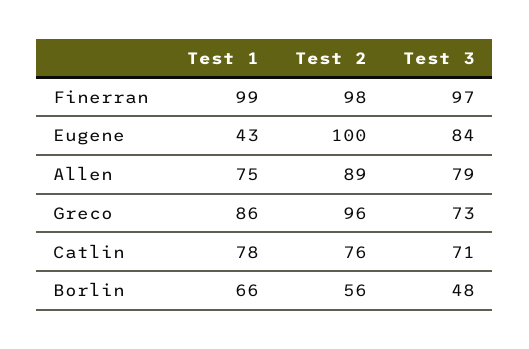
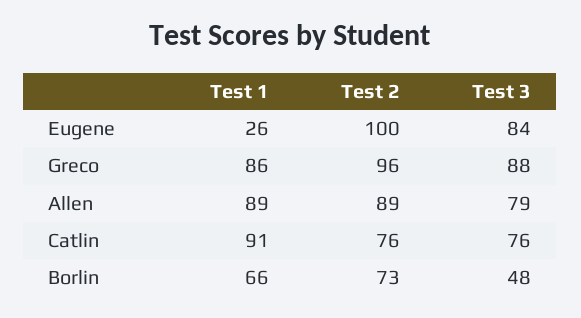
Test 1, Finerran: 99 -> none
Test 2, Finerran: 98 -> none
Test 3, Finerran: 97 -> none
Test 1, Eugene: 43 -> 26
Test 1, Allen: 75 -> 89
Test 3, Greco: 73 -> 88
Test 1, Catlin: 78 -> 91
Test 3, Catlin: 71 -> 76
Test 2, Borlin: 56 -> 73

